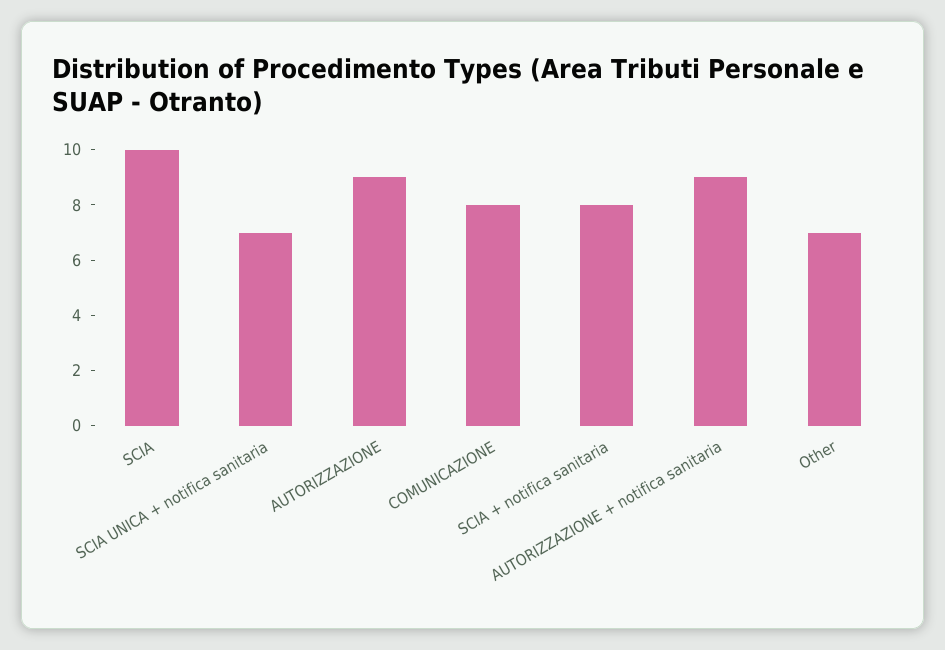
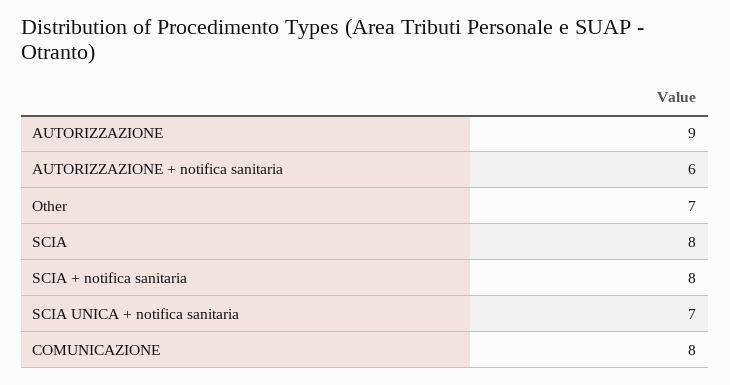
SCIA: 10 -> 8
AUTORIZZAZIONE + notifica sanitaria: 9 -> 6

